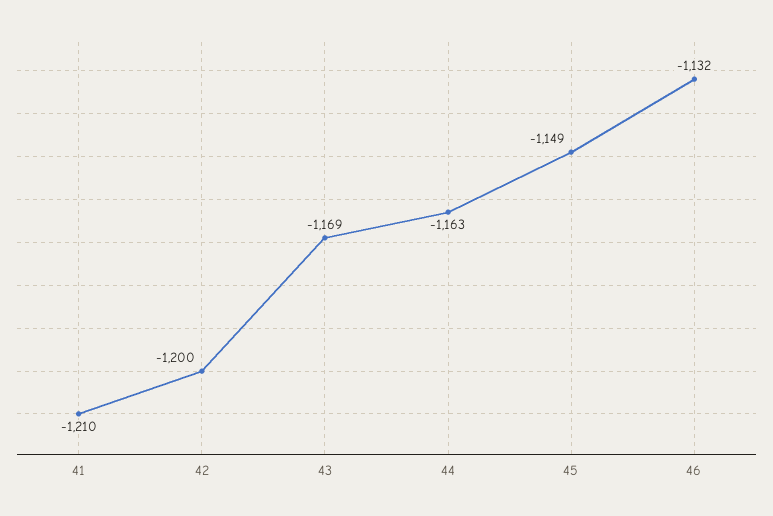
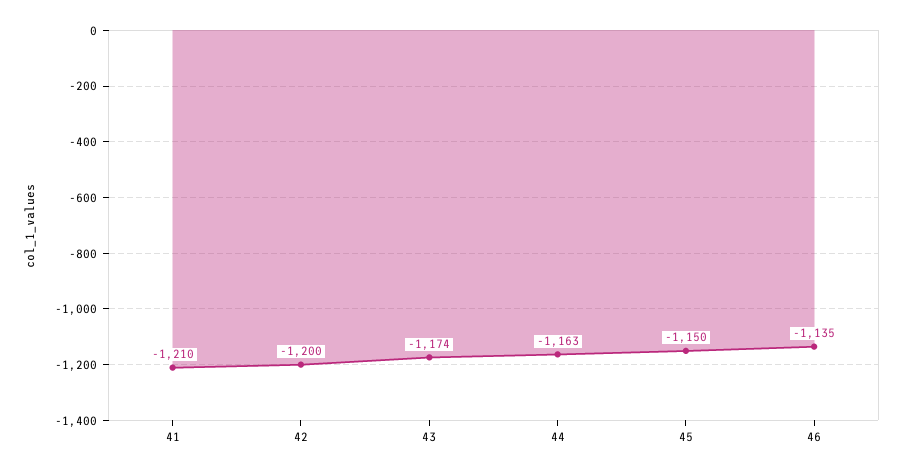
43: -1169 -> -1174
45: -1149 -> -1150
46: -1132 -> -1135

